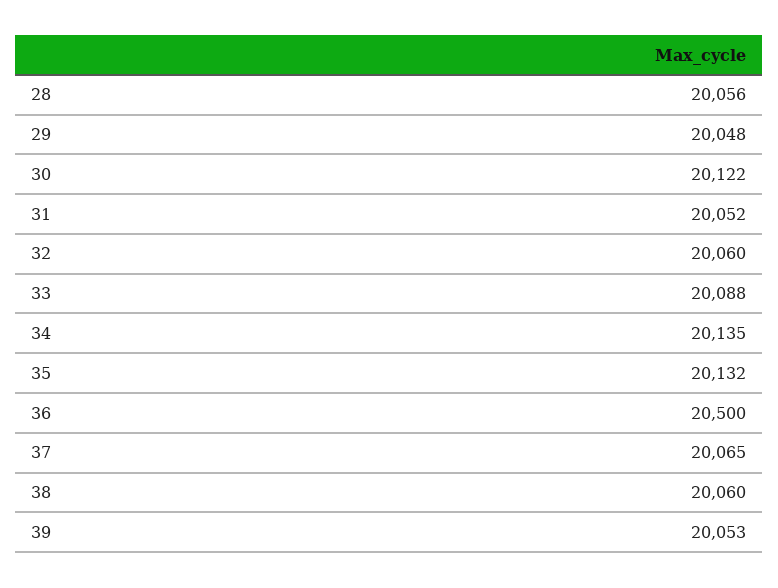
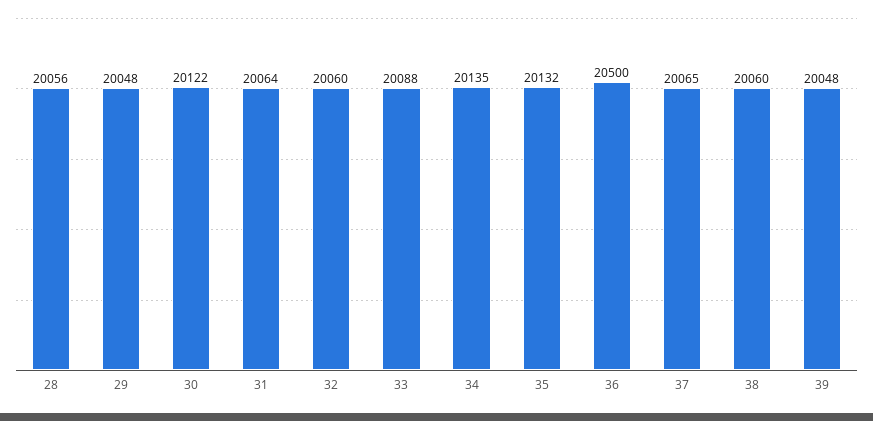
31: 20052 -> 20064
39: 20053 -> 20048

